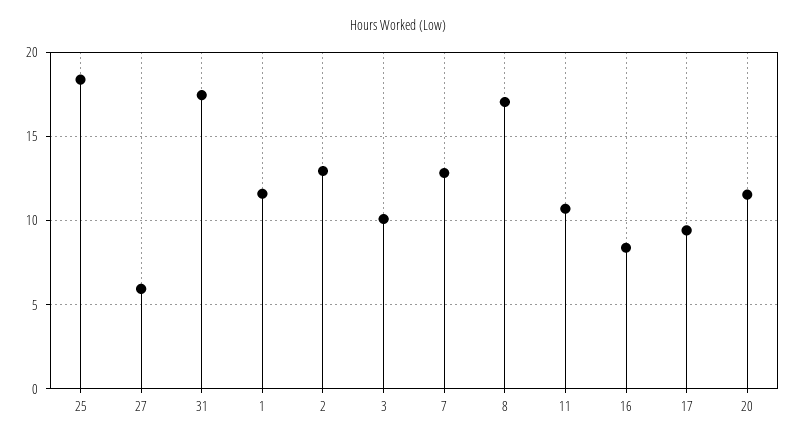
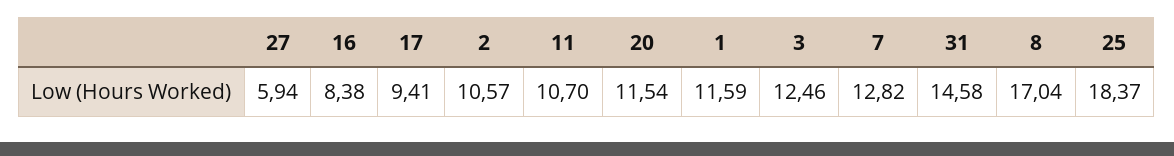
31: 17.5 -> 14.58
2: 13 -> 10.57
3: 10 -> 12.46

